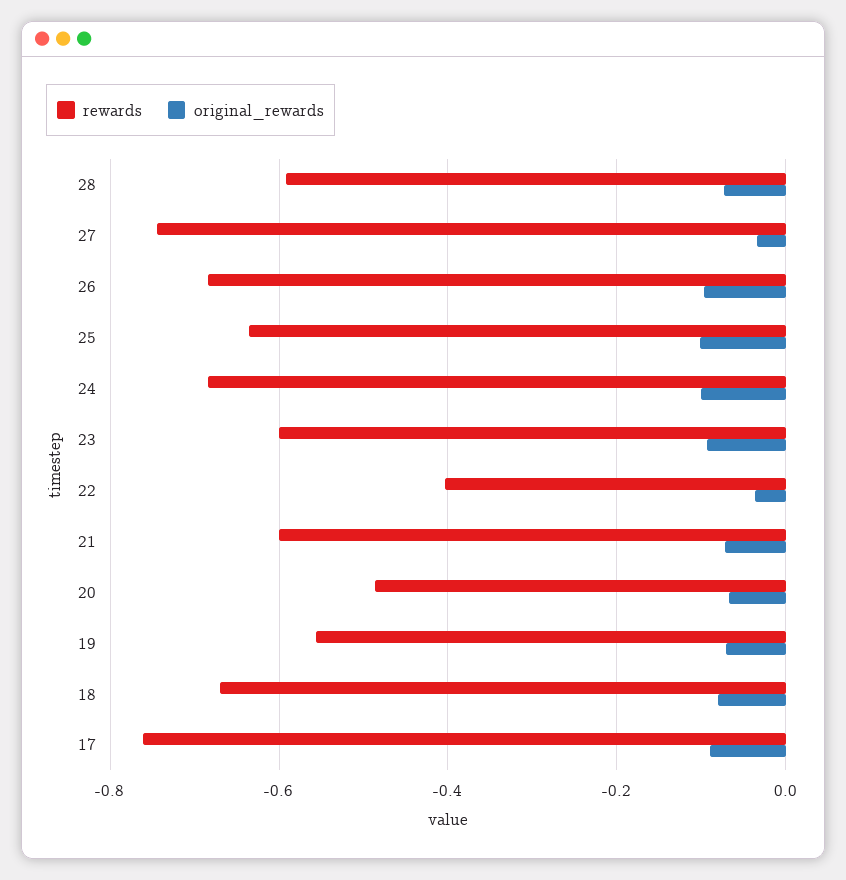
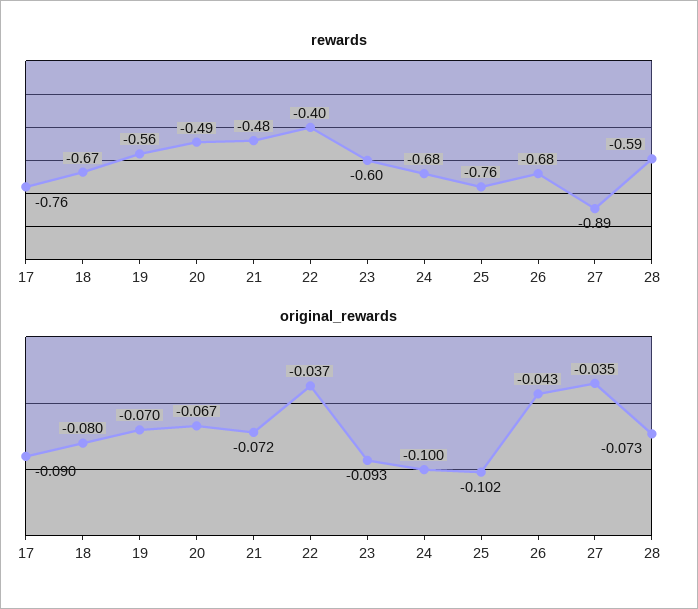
rewards, 27: -0.74 -> -0.89
original_rewards, 26: -0.1 -> -0.043
rewards, 25: -0.64 -> -0.76
rewards, 21: -0.6 -> -0.48

